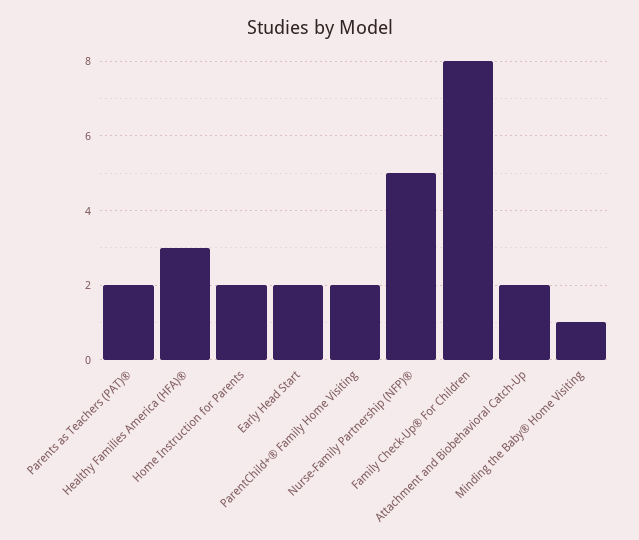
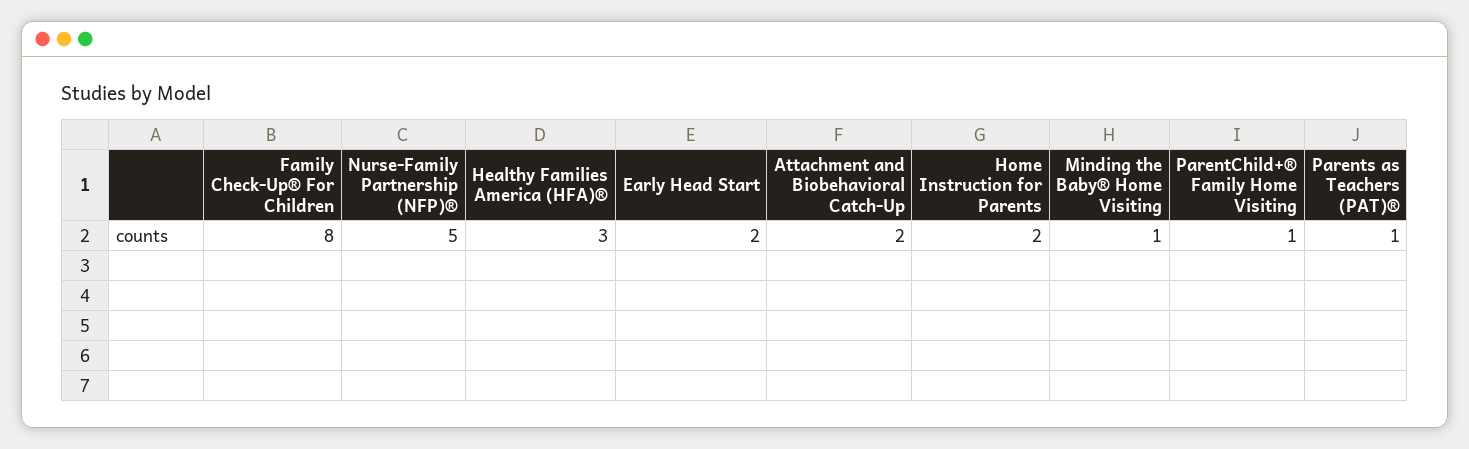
Parents as Teachers (PAT)®: 2 -> 1
ParentChild+® Family Home Visiting: 2 -> 1

